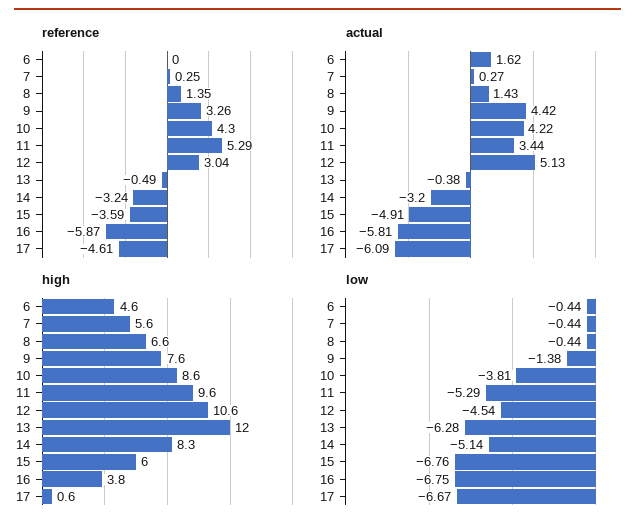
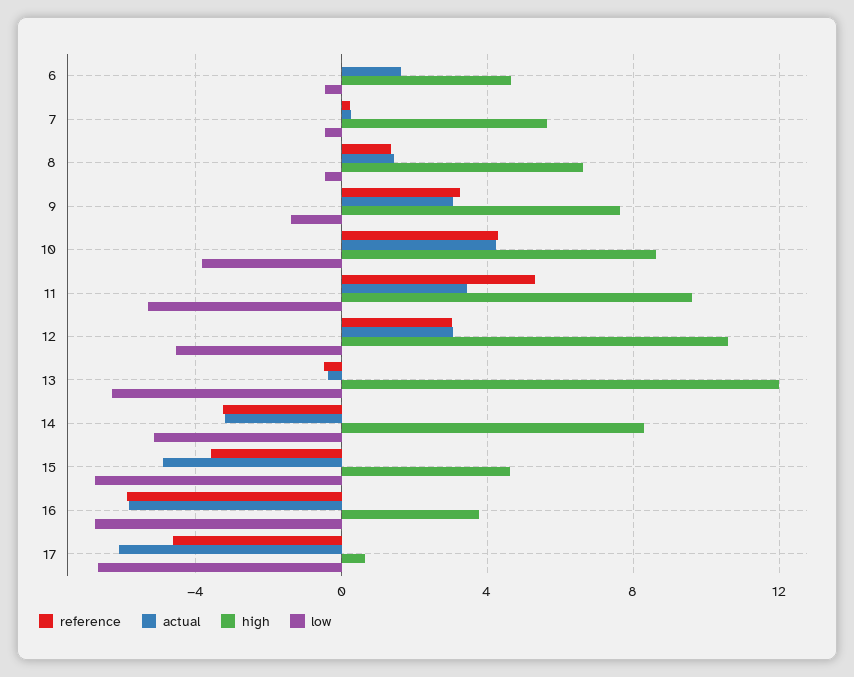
actual, 9: 4.42 -> 3
actual, 12: 5.13 -> 3
high, 15: 6 -> 4.5

